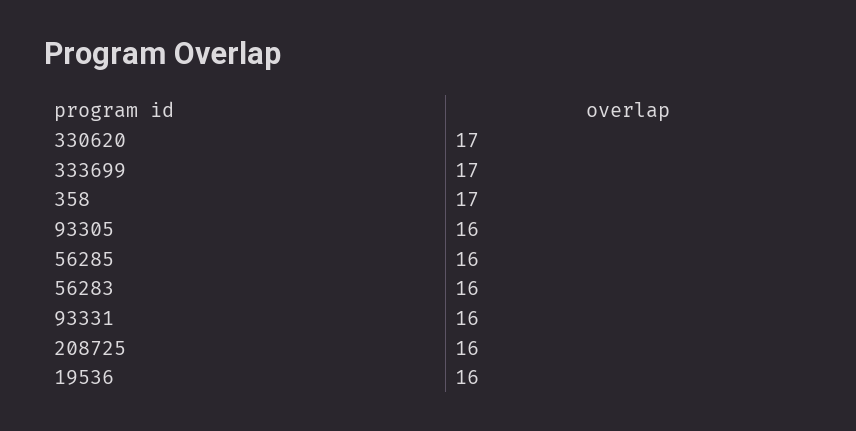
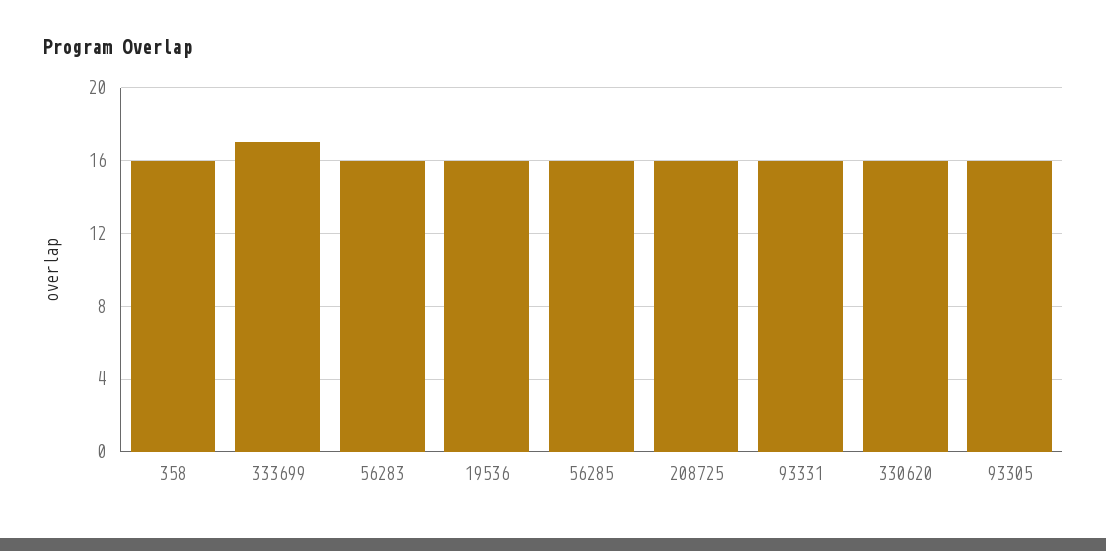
330620: 17 -> 16
358: 17 -> 16

